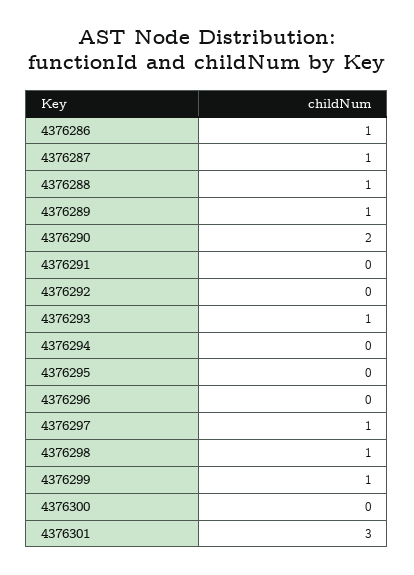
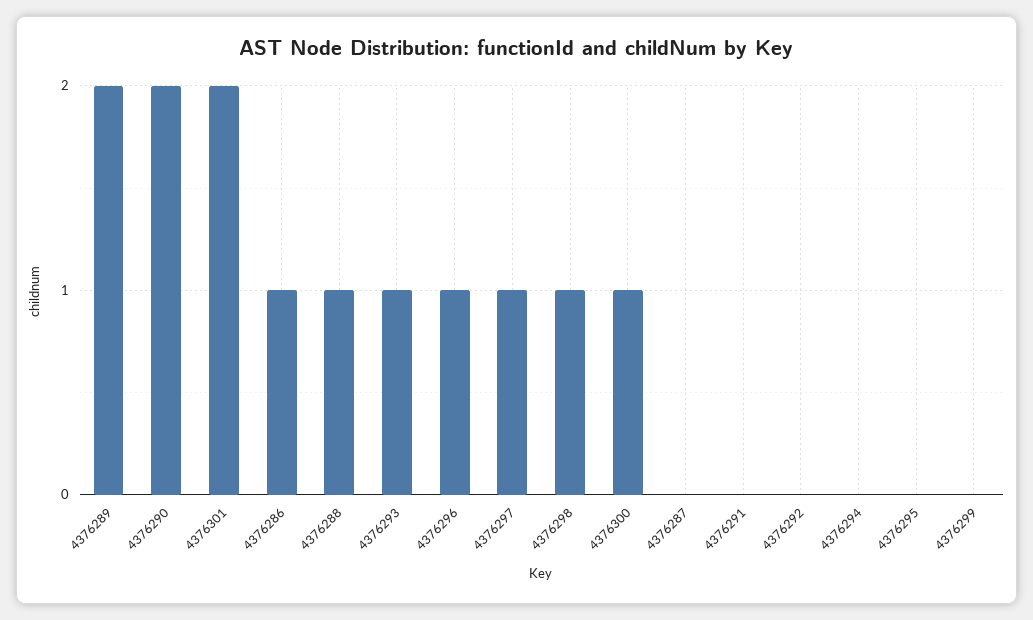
4376287: 1 -> 0
4376289: 1 -> 2
4376296: 0 -> 1
4376299: 1 -> 0
4376300: 0 -> 1
4376301: 3 -> 2

